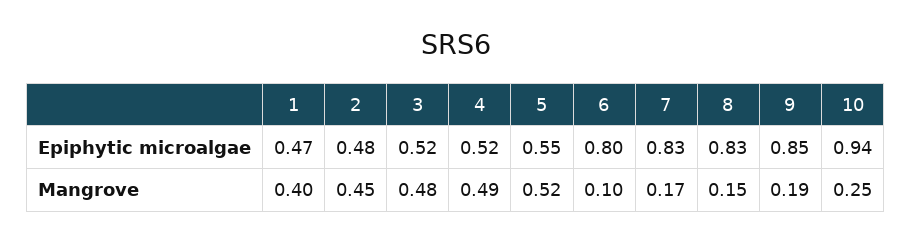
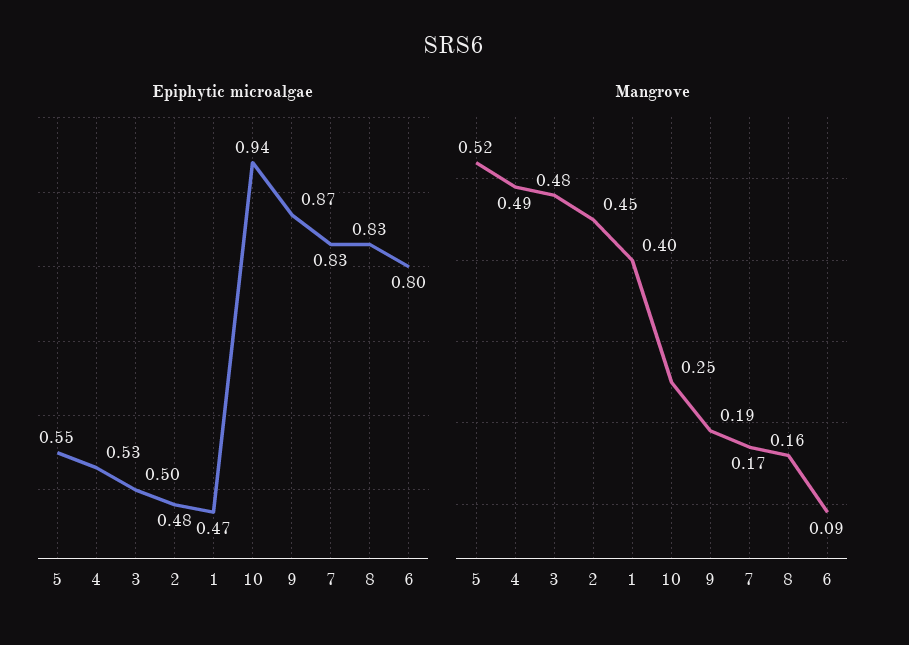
Epiphytic microalgae, 3: 0.52 -> 0.5
Epiphytic microalgae, 4: 0.52 -> 0.53
Epiphytic microalgae, 9: 0.85 -> 0.87
Mangrove, 6: 0.1 -> 0.09
Mangrove, 8: 0.15 -> 0.16

